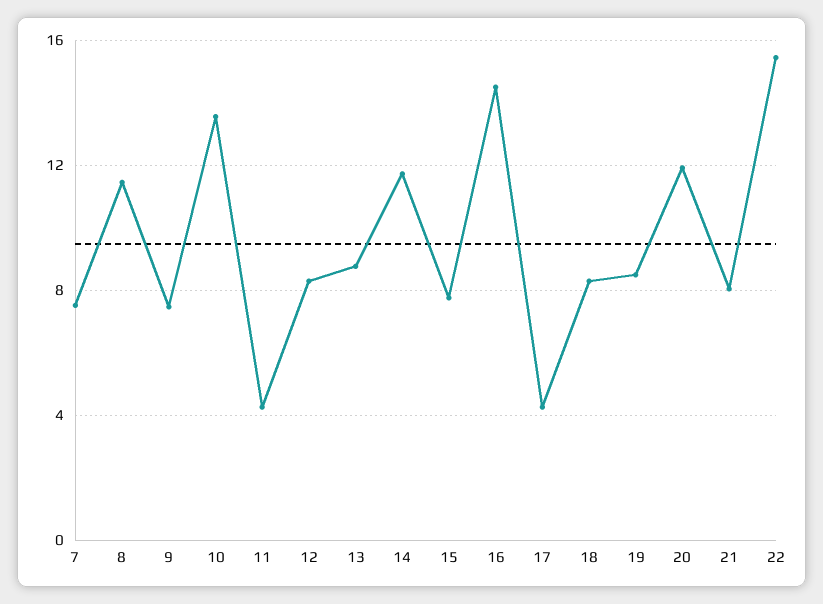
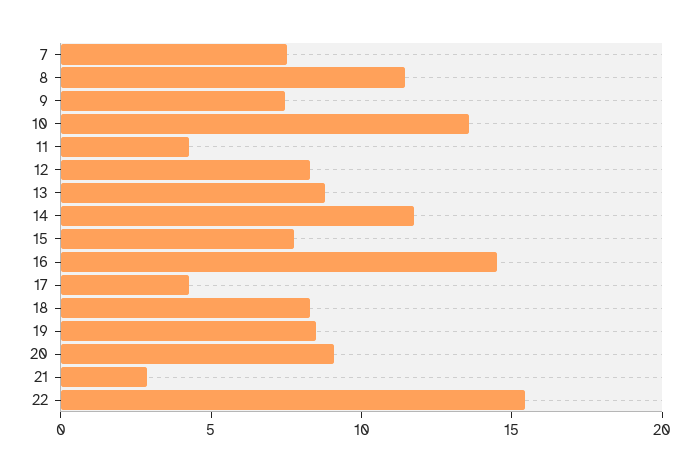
20: 12 -> 9
21: 8 -> 3

